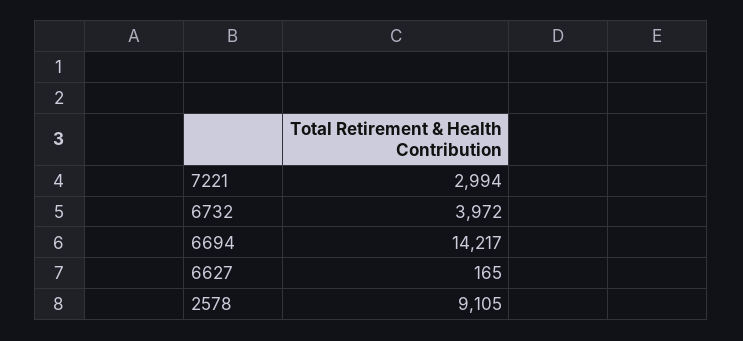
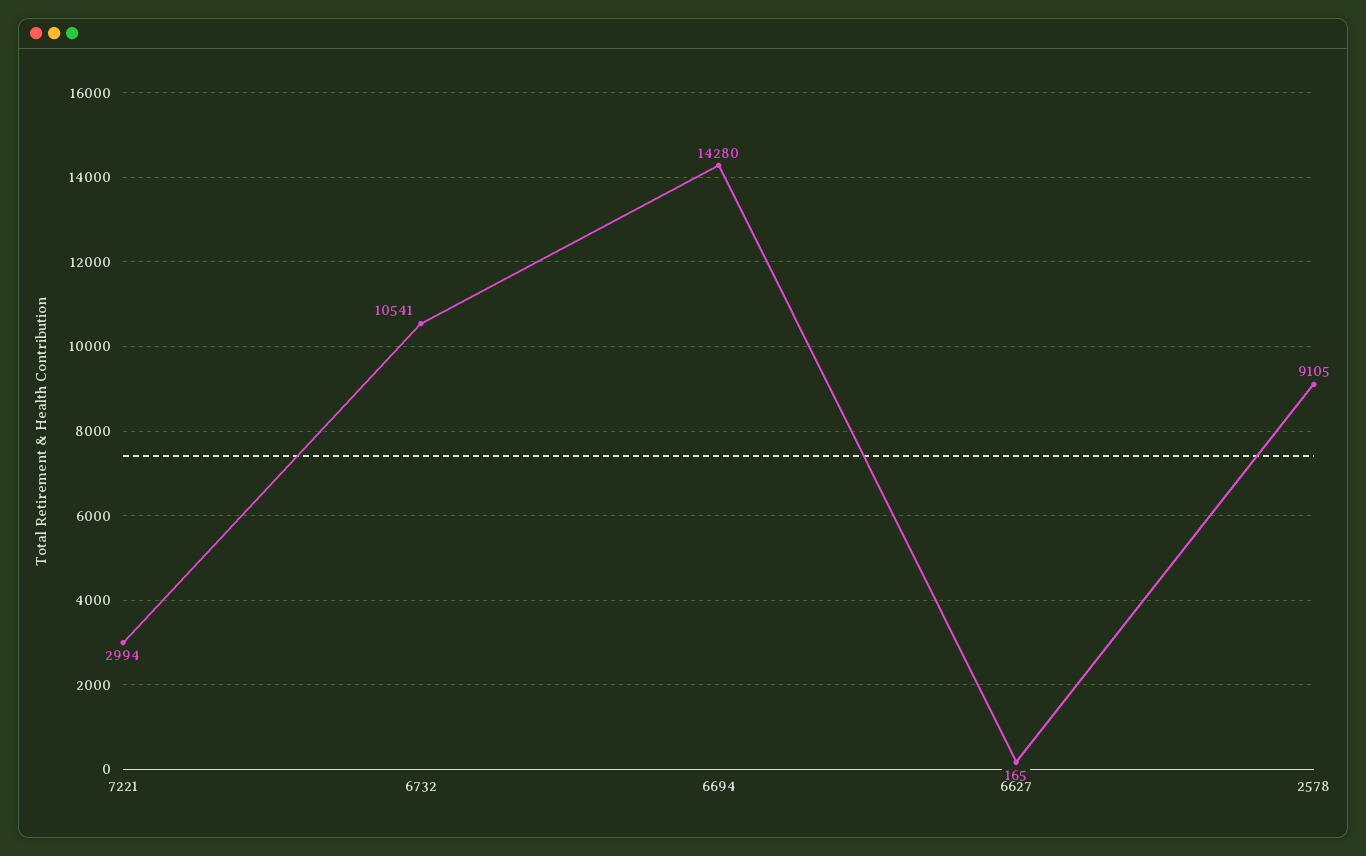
6732: 3972 -> 10541
6694: 14217 -> 14280

